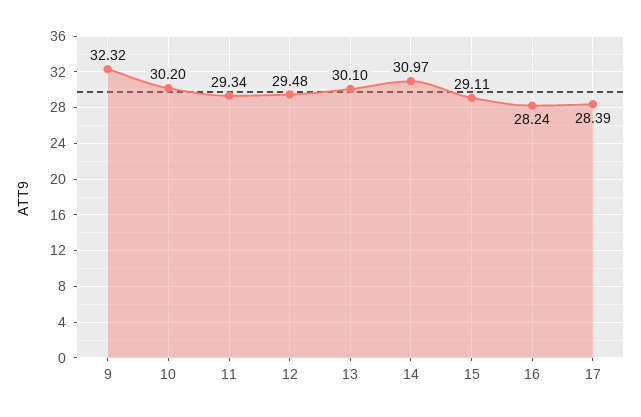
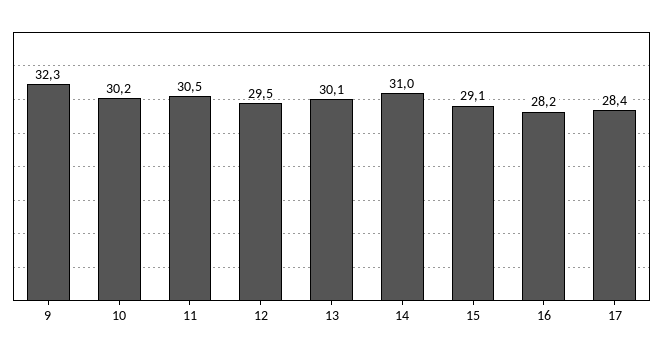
11: 29.34 -> 30.5

